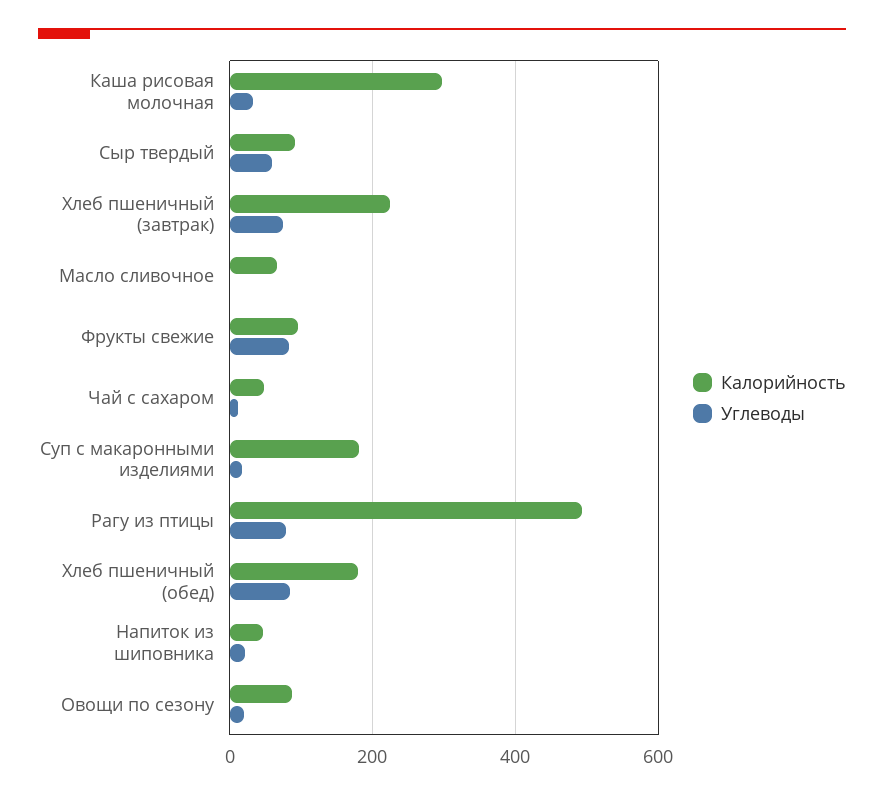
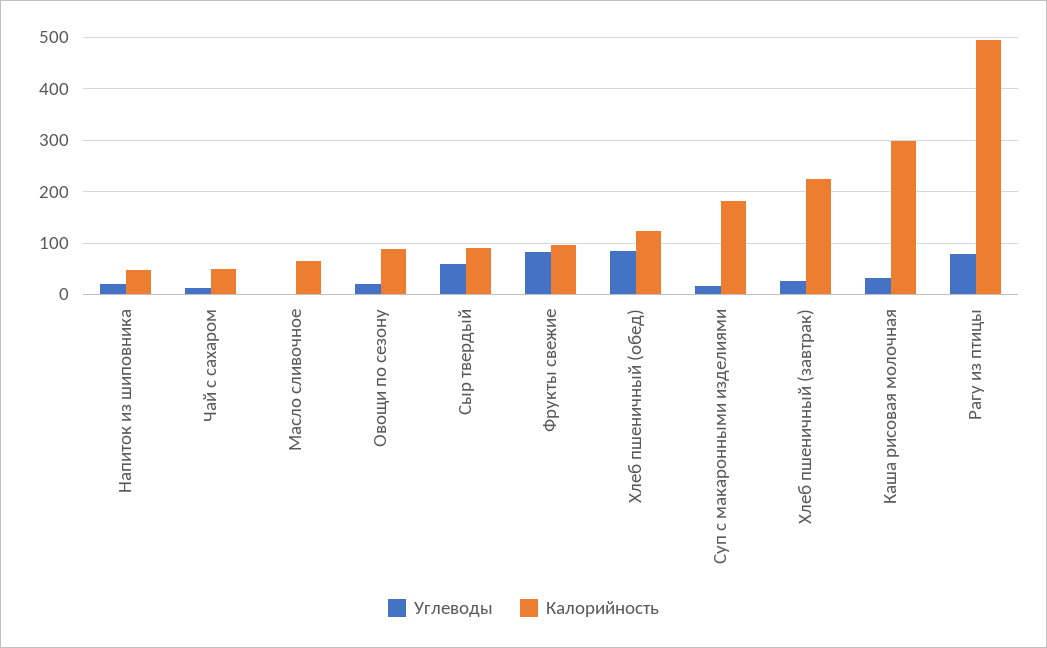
Углеводы, Хлеб пшеничный (завтрак): 80 -> 20
Калорийность, Хлеб пшеничный (обед): 180 -> 120

